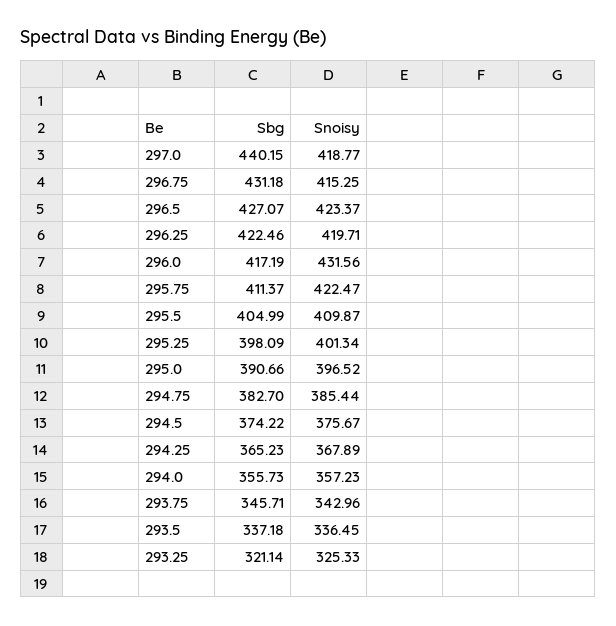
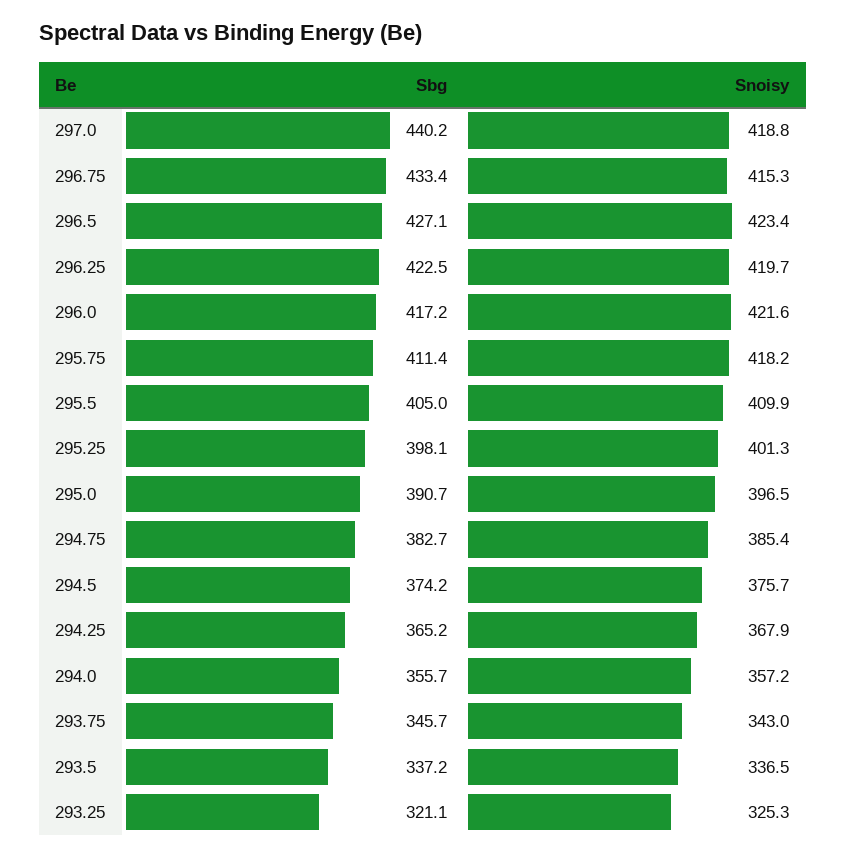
Sbg, 296.75: 431.18 -> 433.4
Snoisy, 296.0: 431.56 -> 421.6
Snoisy, 295.75: 422.47 -> 418.2

